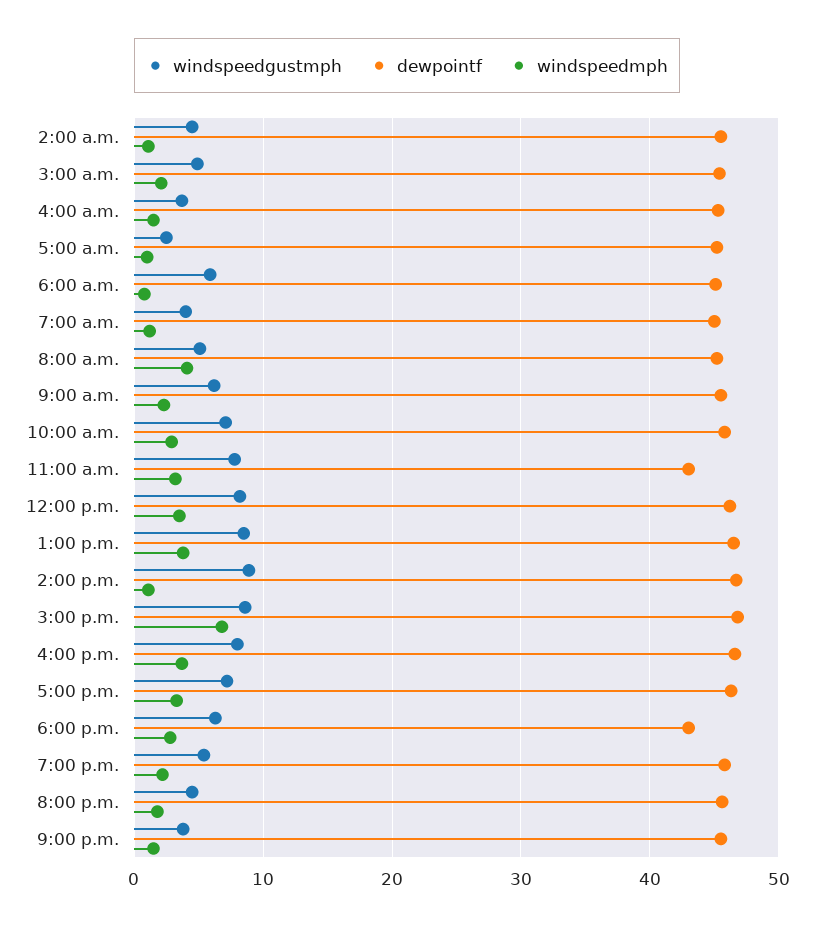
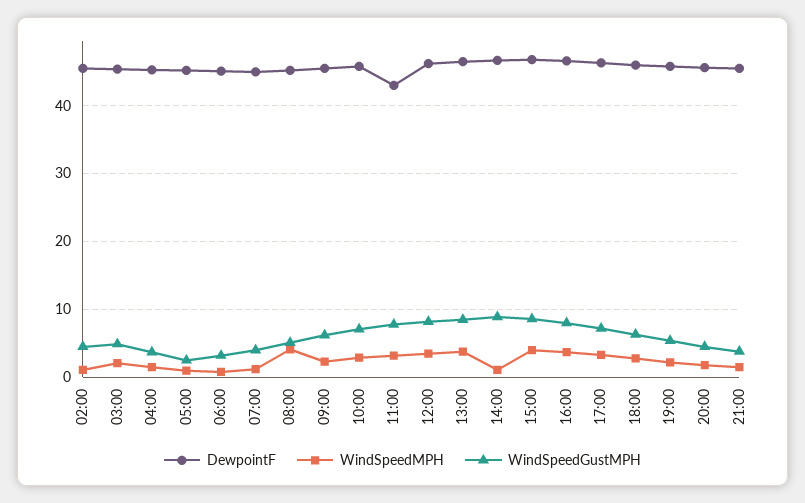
windspeedgustmph, 6:00 a.m.: 6 -> 3
windspeedmph, 3:00 p.m.: 7 -> 4
dewpointf, 6:00 p.m.: 43 -> 46

